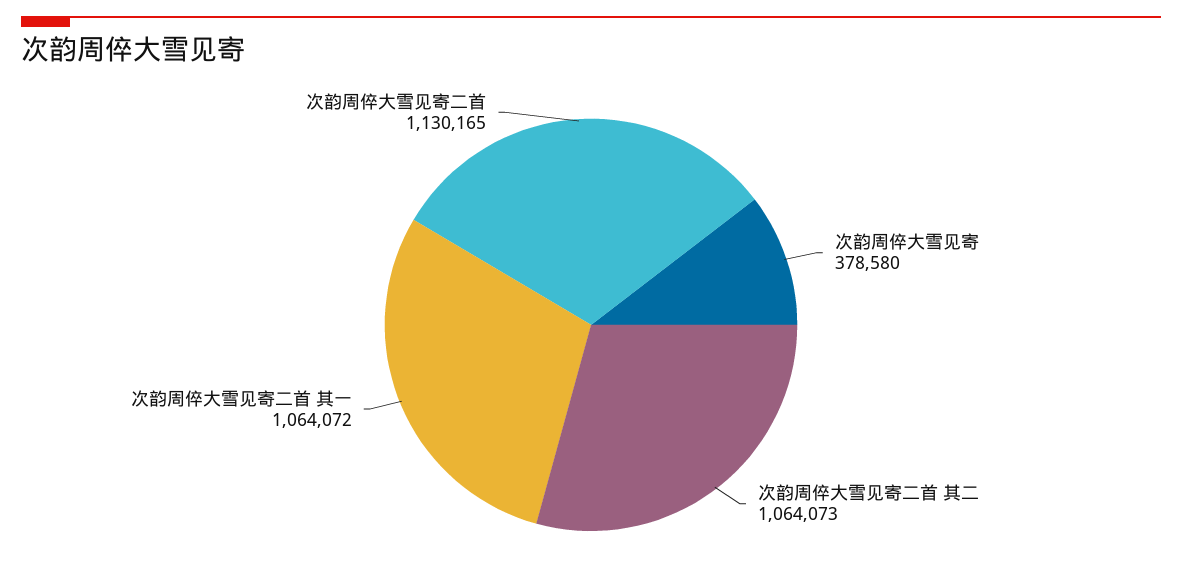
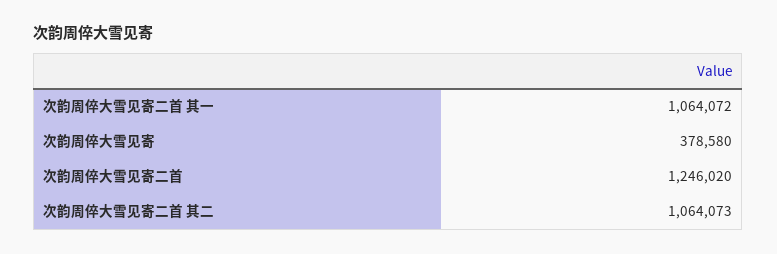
次韵周倅大雪见寄二首: 1130165 -> 1246020

